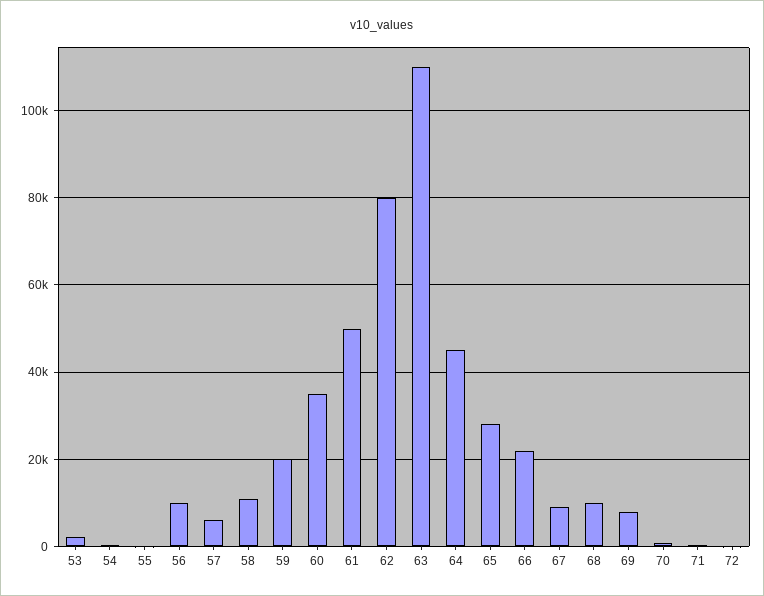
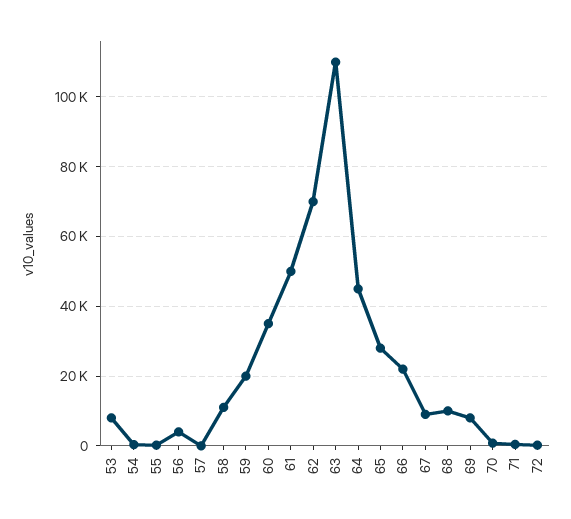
53: 2000 -> 8000
56: 10000 -> 4000
57: 6000 -> 0
62: 80000 -> 70000

